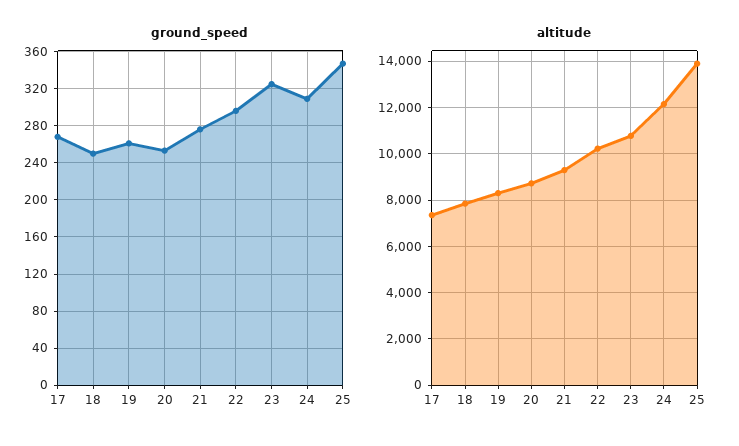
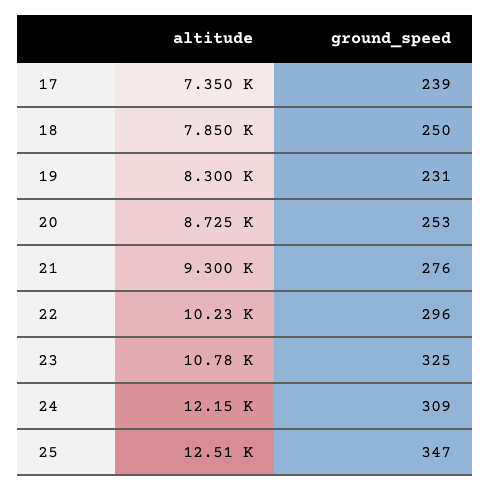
ground_speed, 17: 270 -> 239
ground_speed, 19: 260 -> 231
altitude, 25: 14000 -> 12510

